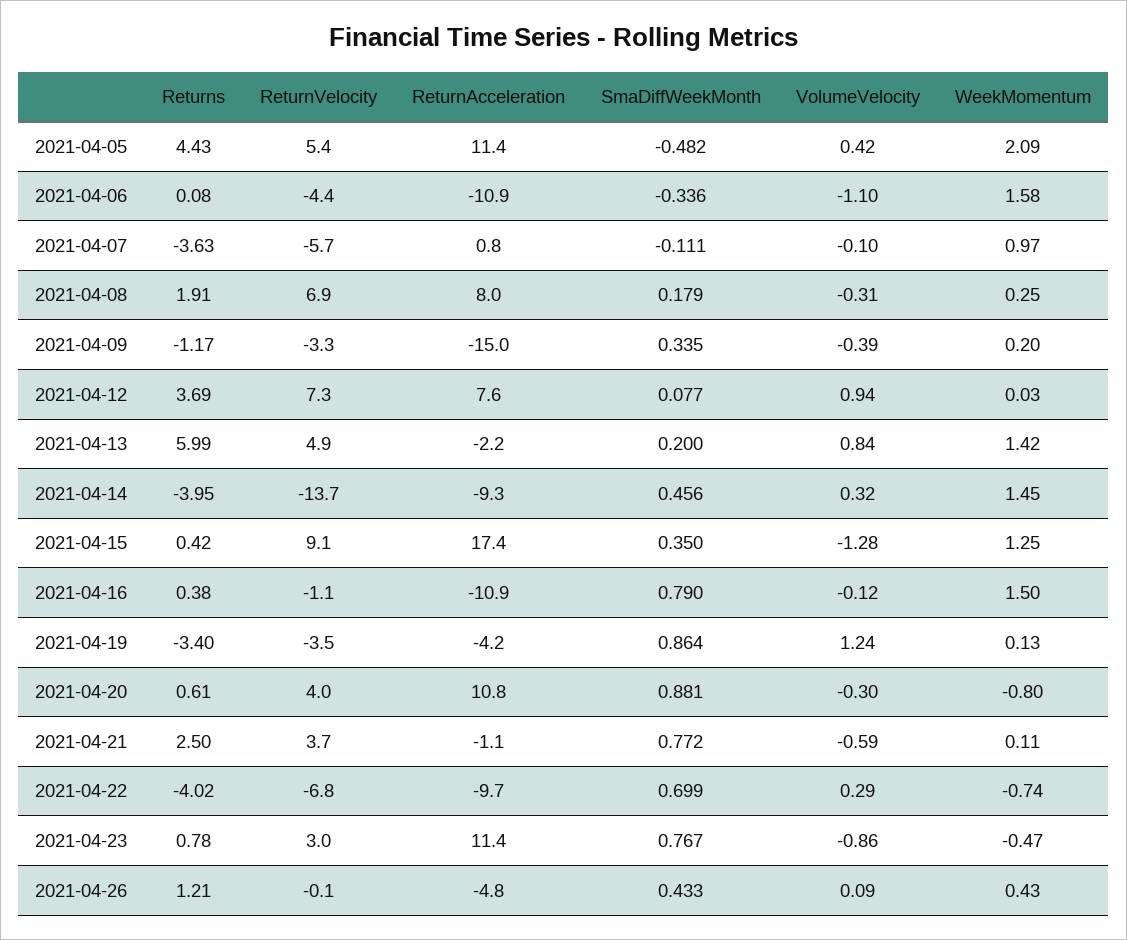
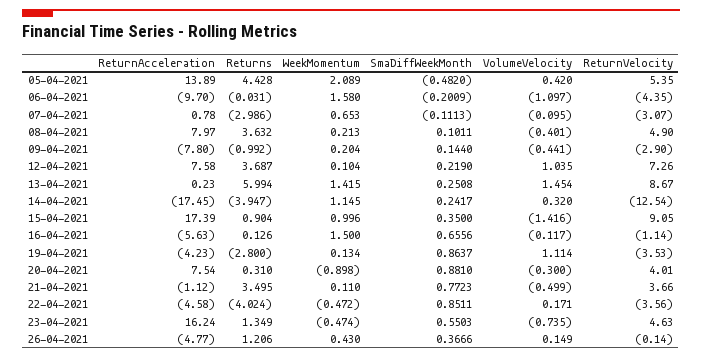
ReturnAcceleration, 2021-04-05: 11.4 -> 13.89
Returns, 2021-04-06: 0.08 -> -0.031
ReturnAcceleration, 2021-04-06: -10.9 -> -9.7
SmaDiffWeekMonth, 2021-04-06: -0.336 -> -0.2009
Returns, 2021-04-07: -3.63 -> -2.986
ReturnVelocity, 2021-04-07: -5.7 -> -3.07
WeekMomentum, 2021-04-07: 0.97 -> 0.653
Returns, 2021-04-08: 1.91 -> 3.632
ReturnVelocity, 2021-04-08: 6.9 -> 4.9
SmaDiffWeekMonth, 2021-04-08: 0.179 -> 0.1011
VolumeVelocity, 2021-04-08: -0.31 -> -0.401
WeekMomentum, 2021-04-08: 0.25 -> 0.213
Returns, 2021-04-09: -1.17 -> -0.992
ReturnVelocity, 2021-04-09: -3.3 -> -2.9
ReturnAcceleration, 2021-04-09: -15 -> -7.8
SmaDiffWeekMonth, 2021-04-09: 0.335 -> 0.144
VolumeVelocity, 2021-04-09: -0.39 -> -0.441
SmaDiffWeekMonth, 2021-04-12: 0.077 -> 0.219
VolumeVelocity, 2021-04-12: 0.94 -> 1.035
WeekMomentum, 2021-04-12: 0.03 -> 0.104
ReturnVelocity, 2021-04-13: 4.9 -> 8.67
ReturnAcceleration, 2021-04-13: -2.2 -> 0.23
SmaDiffWeekMonth, 2021-04-13: 0.2 -> 0.2508
VolumeVelocity, 2021-04-13: 0.84 -> 1.454
ReturnVelocity, 2021-04-14: -13.7 -> -12.54
ReturnAcceleration, 2021-04-14: -9.3 -> -17.45
SmaDiffWeekMonth, 2021-04-14: 0.456 -> 0.2417
WeekMomentum, 2021-04-14: 1.45 -> 1.145
Returns, 2021-04-15: 0.42 -> 0.904
VolumeVelocity, 2021-04-15: -1.28 -> -1.416
WeekMomentum, 2021-04-15: 1.25 -> 0.996
Returns, 2021-04-16: 0.38 -> 0.126
ReturnAcceleration, 2021-04-16: -10.9 -> -5.63
SmaDiffWeekMonth, 2021-04-16: 0.79 -> 0.6556
Returns, 2021-04-19: -3.4 -> -2.8
VolumeVelocity, 2021-04-19: 1.24 -> 1.114
Returns, 2021-04-20: 0.61 -> 0.31
ReturnAcceleration, 2021-04-20: 10.8 -> 7.54
WeekMomentum, 2021-04-20: -0.8 -> -0.898
Returns, 2021-04-21: 2.5 -> 3.495
VolumeVelocity, 2021-04-21: -0.59 -> -0.499
ReturnVelocity, 2021-04-22: -6.8 -> -3.56
ReturnAcceleration, 2021-04-22: -9.7 -> -4.58
SmaDiffWeekMonth, 2021-04-22: 0.699 -> 0.8511
VolumeVelocity, 2021-04-22: 0.29 -> 0.171
WeekMomentum, 2021-04-22: -0.74 -> -0.472
Returns, 2021-04-23: 0.78 -> 1.349
ReturnVelocity, 2021-04-23: 3 -> 4.63
ReturnAcceleration, 2021-04-23: 11.4 -> 16.24
SmaDiffWeekMonth, 2021-04-23: 0.767 -> 0.5503
VolumeVelocity, 2021-04-23: -0.86 -> -0.735
SmaDiffWeekMonth, 2021-04-26: 0.433 -> 0.3666
VolumeVelocity, 2021-04-26: 0.09 -> 0.149

